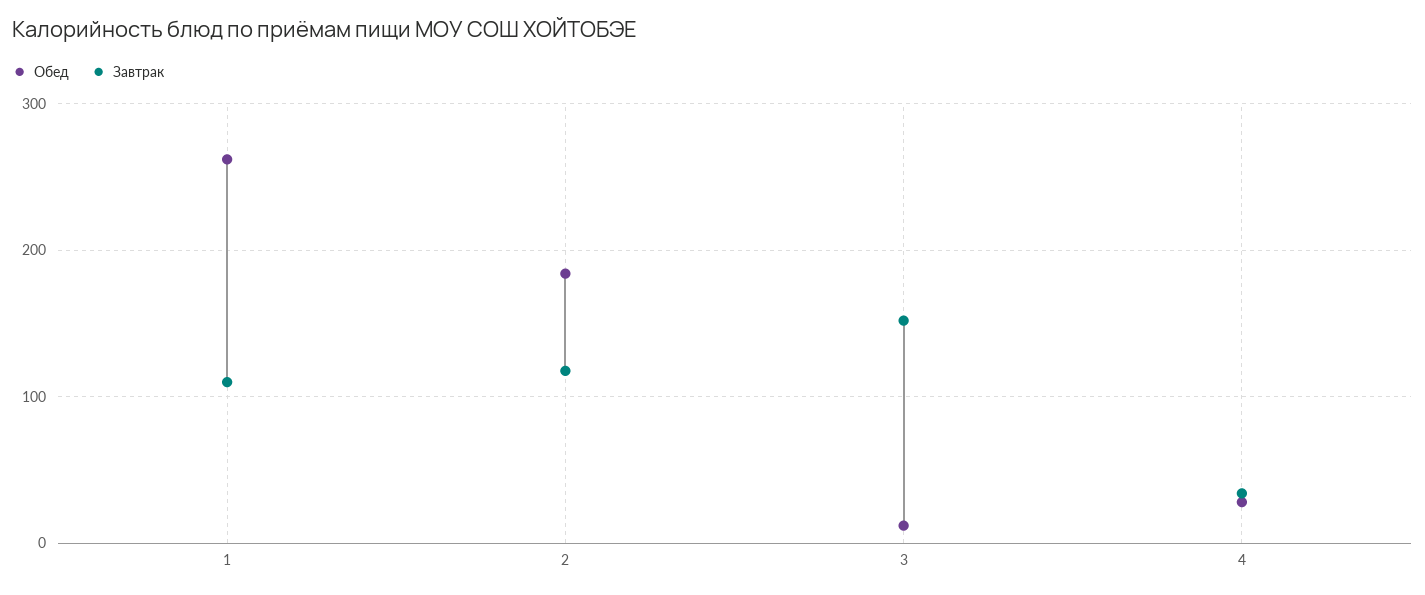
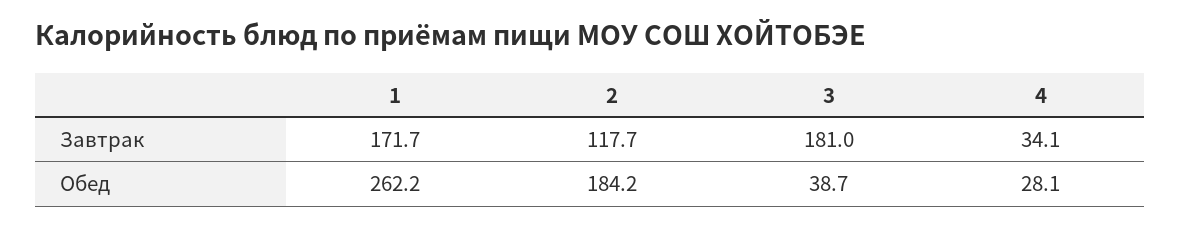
Завтрак, 1: 110 -> 171.7
Обед, 3: 10 -> 38.7
Завтрак, 3: 150 -> 181

